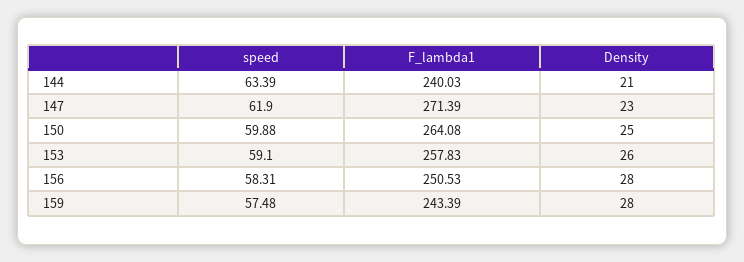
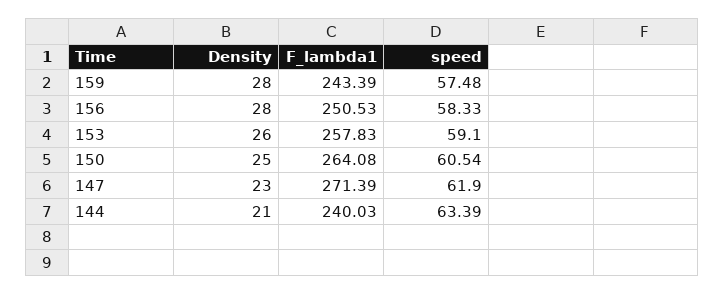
speed, 150: 59.88 -> 60.54
speed, 156: 58.31 -> 58.33

